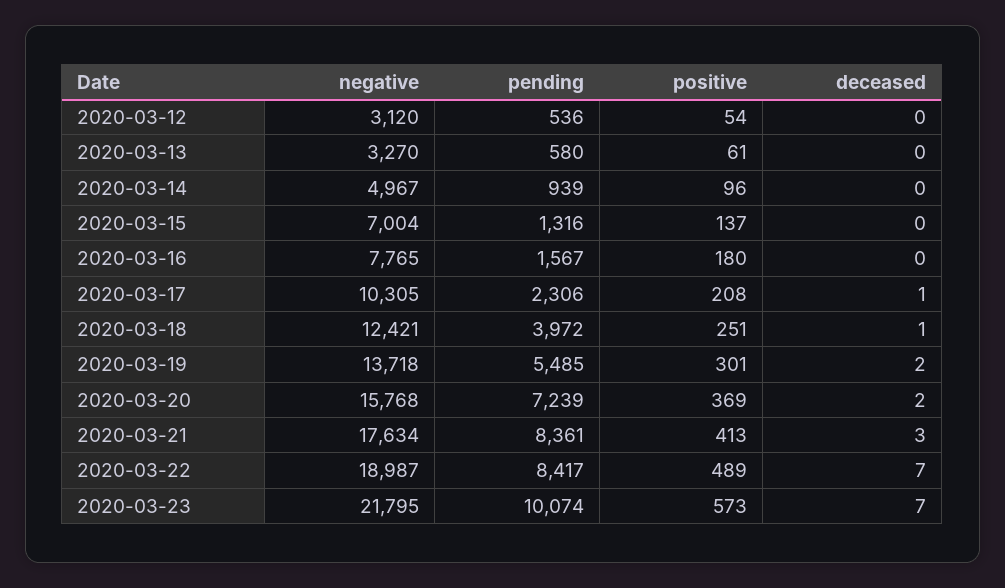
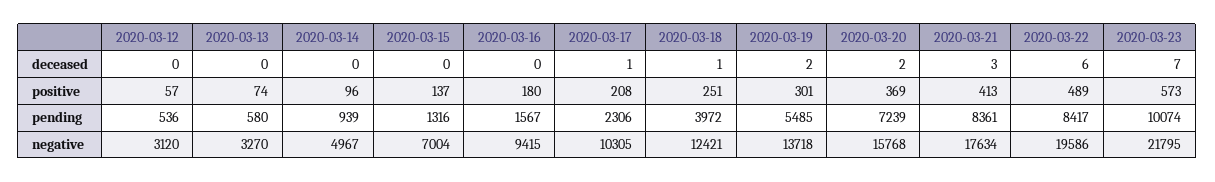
positive, 2020-03-12: 54 -> 57
positive, 2020-03-13: 61 -> 74
negative, 2020-03-16: 7765 -> 9415
negative, 2020-03-22: 18987 -> 19586
deceased, 2020-03-22: 7 -> 6

